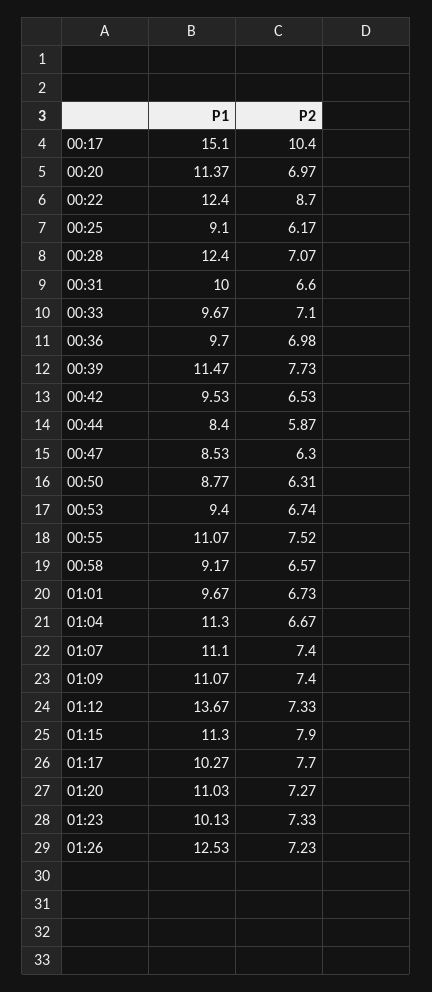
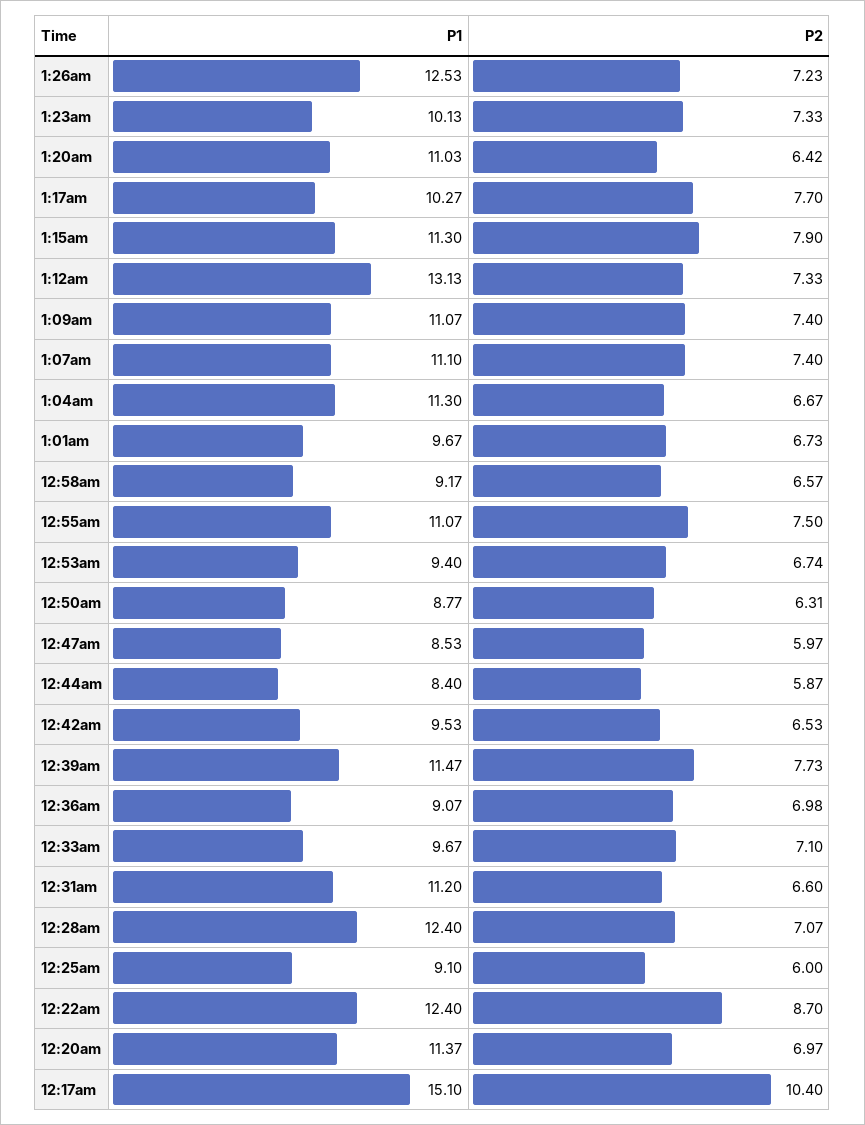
P2, 00:25: 6.17 -> 6
P1, 00:31: 10 -> 11.2
P1, 00:36: 9.7 -> 9.07
P2, 00:47: 6.3 -> 5.97
P2, 00:55: 7.52 -> 7.5
P1, 01:12: 13.67 -> 13.13
P2, 01:20: 7.27 -> 6.42

